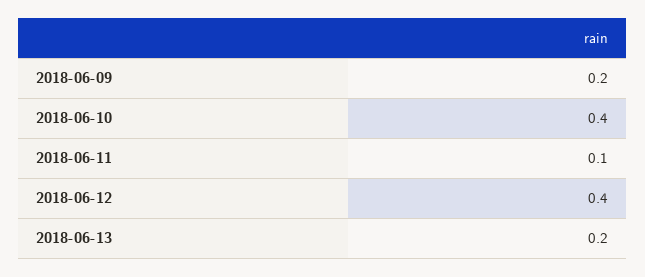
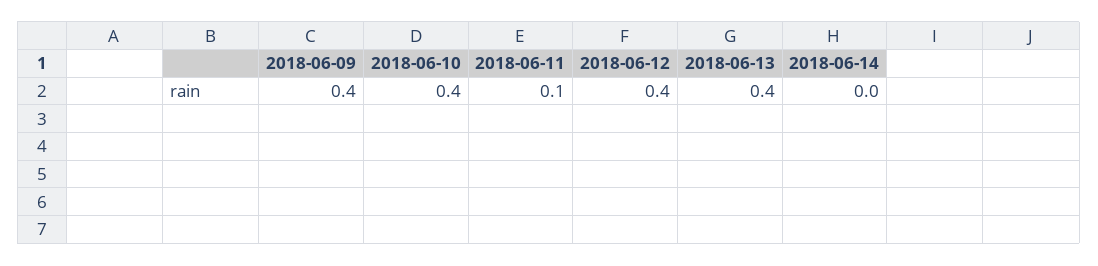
2018-06-09: 0.2 -> 0.4
2018-06-13: 0.2 -> 0.4
2018-06-14: none -> 0

